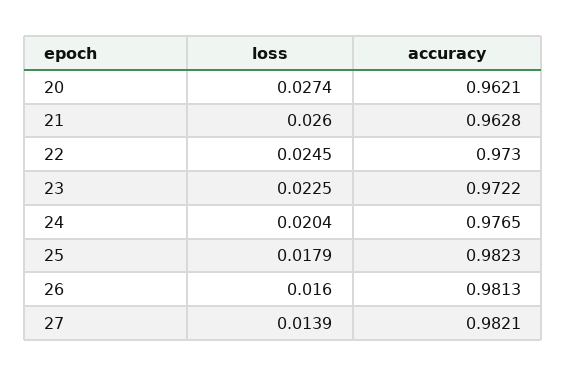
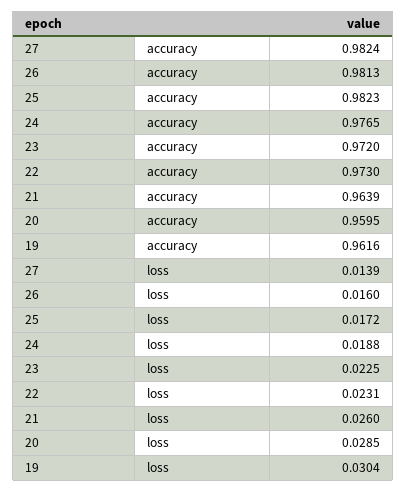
loss, 20: 0.0274 -> 0.0285
accuracy, 20: 0.9621 -> 0.9595
accuracy, 21: 0.9628 -> 0.9639
loss, 22: 0.0245 -> 0.0231
accuracy, 23: 0.9722 -> 0.972
loss, 24: 0.0204 -> 0.0188
loss, 25: 0.0179 -> 0.0172
accuracy, 27: 0.9821 -> 0.9824
accuracy, 19: none -> 0.9616
loss, 19: none -> 0.0304

